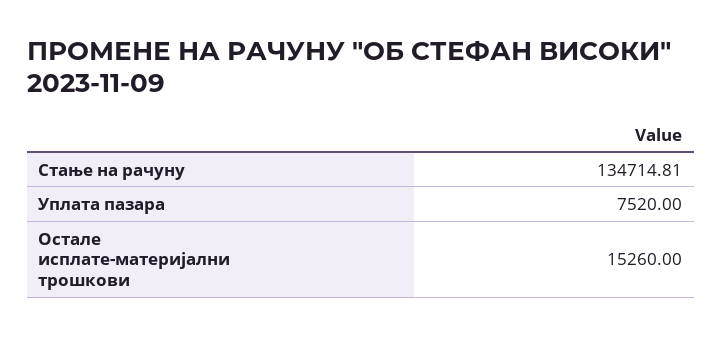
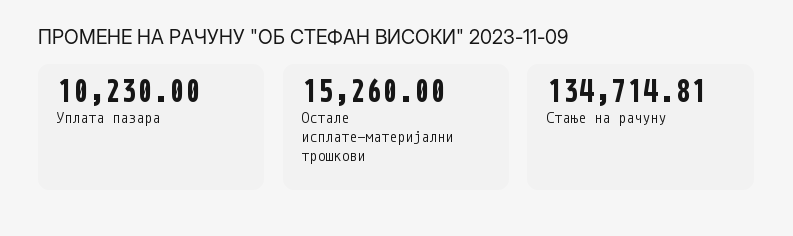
Уплата пазара: 7520 -> 10230

